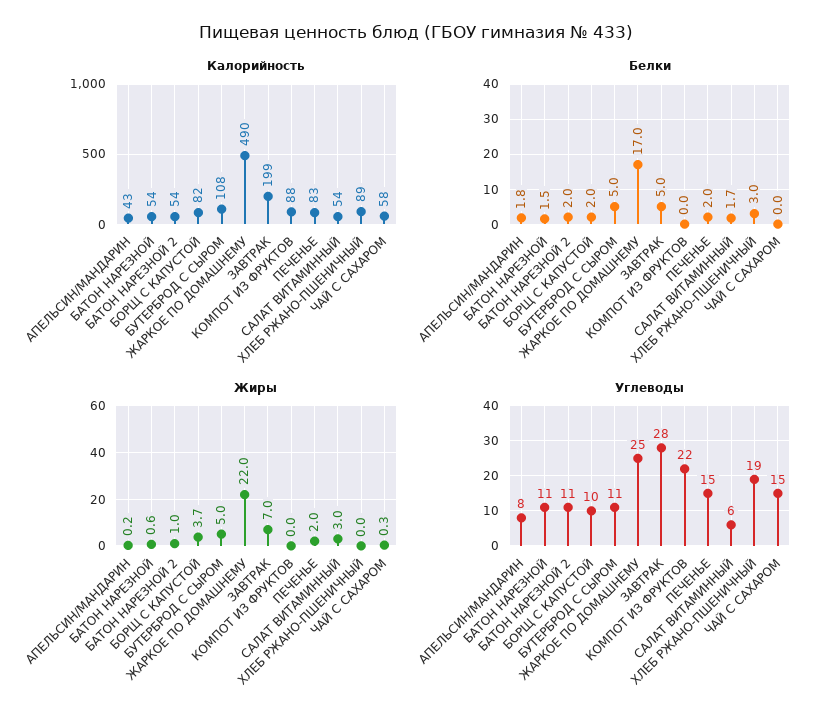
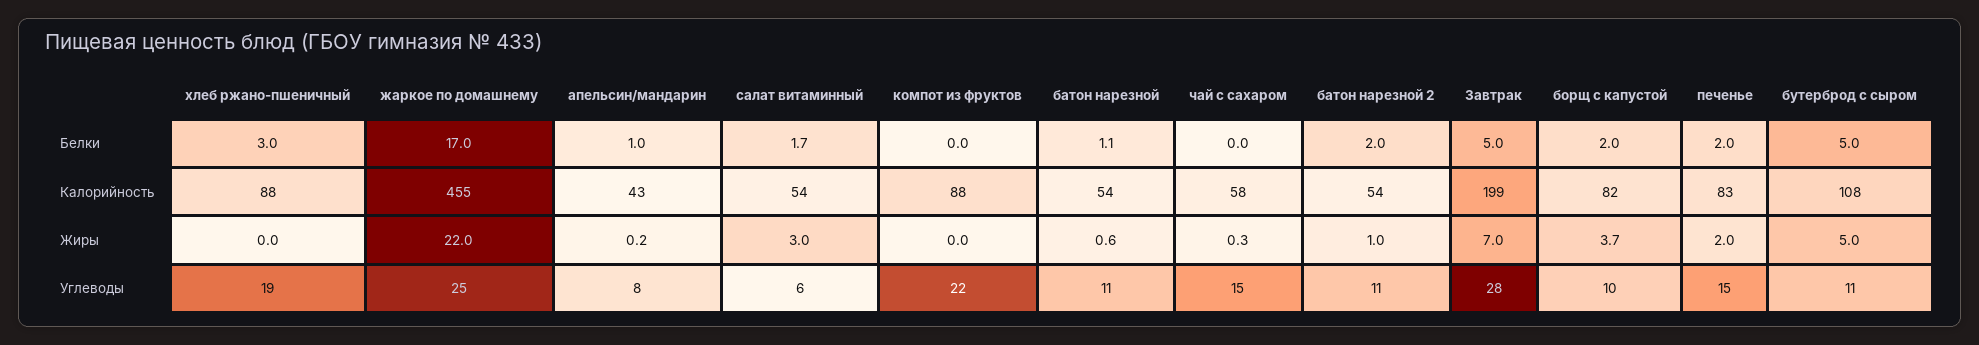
Калорийность, ЖАРКОЕ ПО ДОМАШНЕМУ: 490 -> 455
Калорийность, ХЛЕБ РЖАНО-ПШЕНИЧНЫЙ: 89 -> 88
Белки, АПЕЛЬСИН/МАНДАРИН: 1.8 -> 1
Белки, БАТОН НАРЕЗНОЙ: 1.5 -> 1.1

